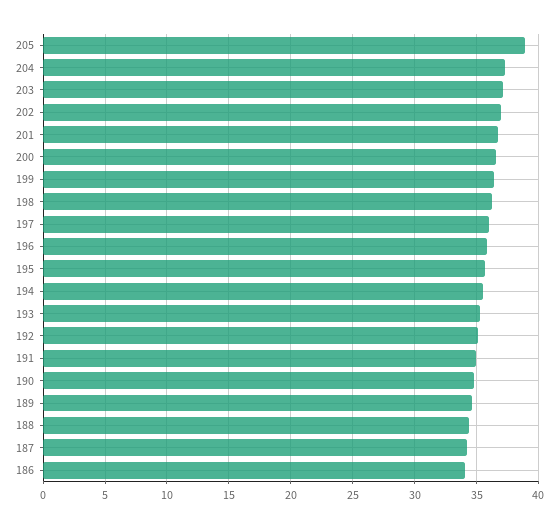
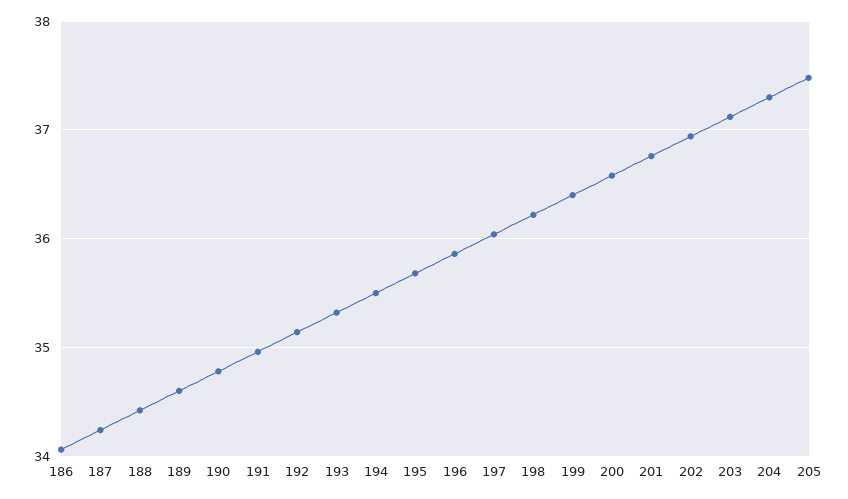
205: 39 -> 37.5

